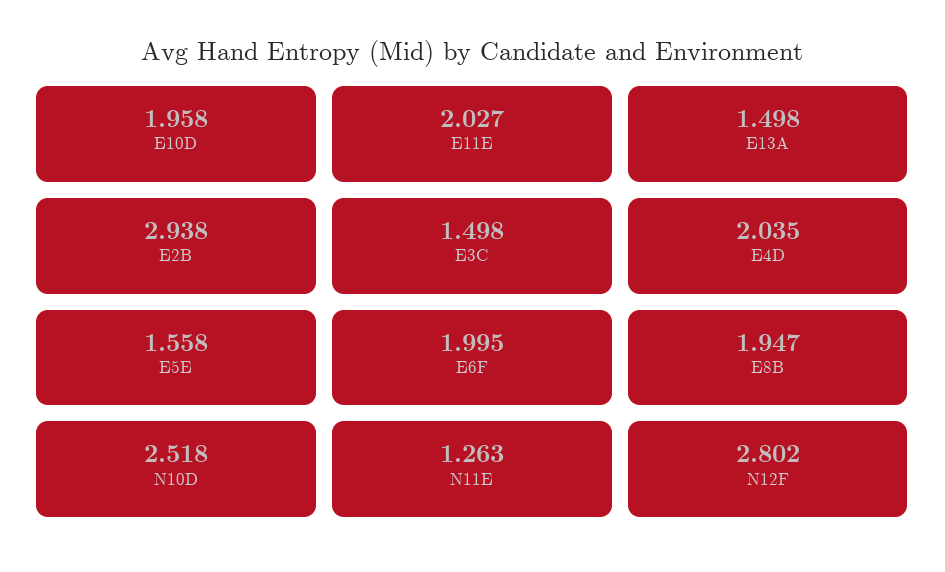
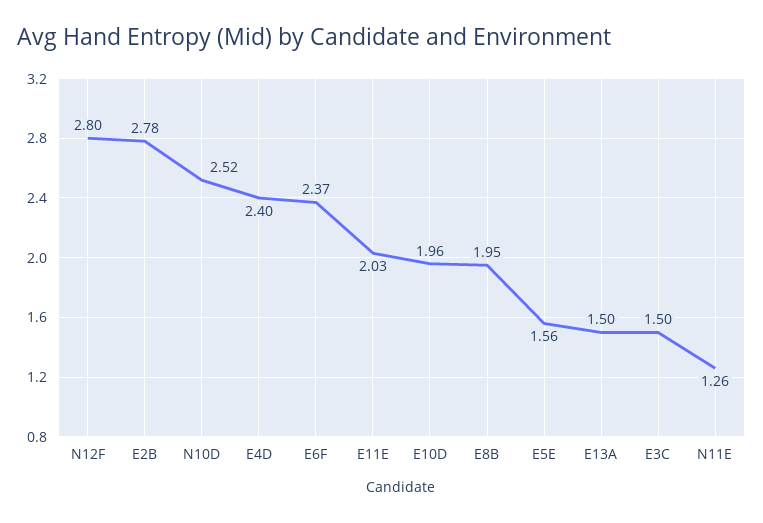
E2B: 2.938 -> 2.78
E4D: 2.035 -> 2.4
E6F: 1.995 -> 2.37

